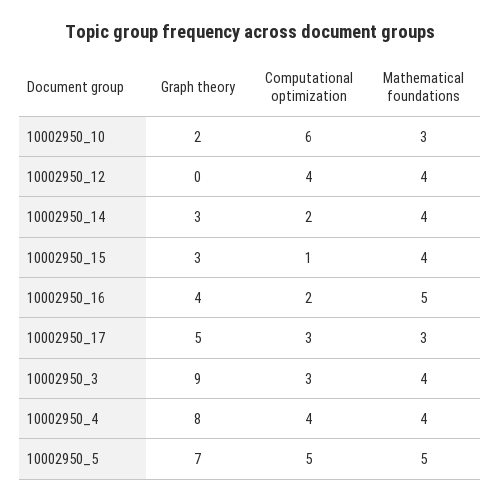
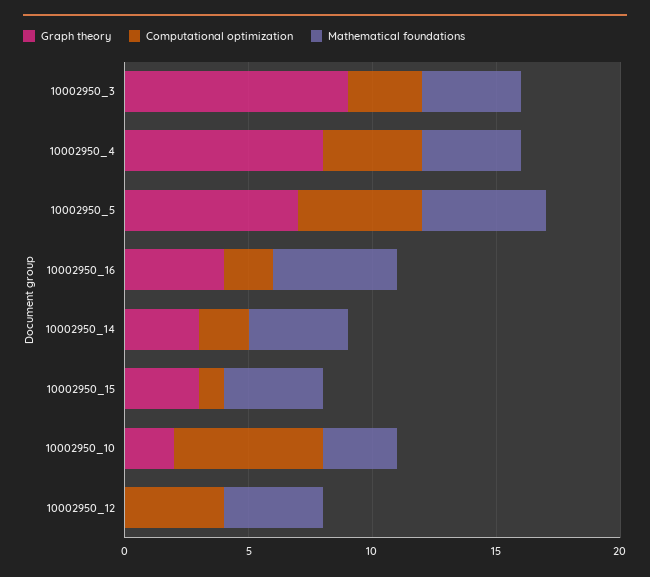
Graph theory, 10002950_17: 5 -> none
Computational optimization, 10002950_17: 3 -> none
Mathematical foundations, 10002950_17: 3 -> none

